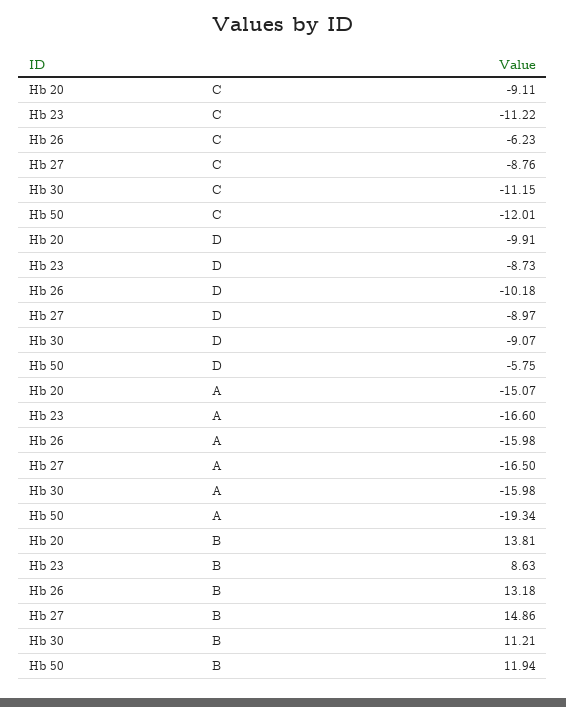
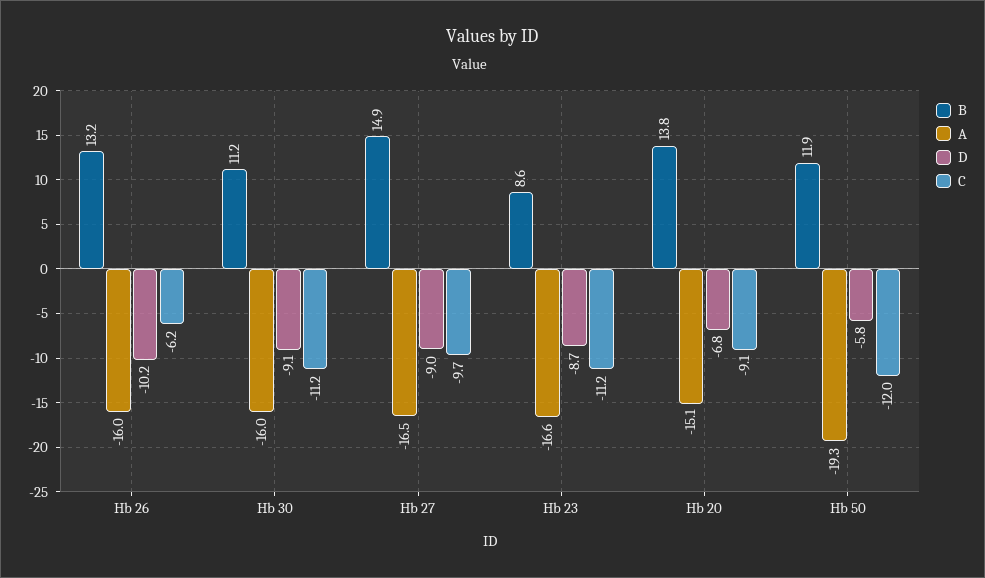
C, Hb 27: -8.76 -> -9.7
D, Hb 20: -9.91 -> -6.8

